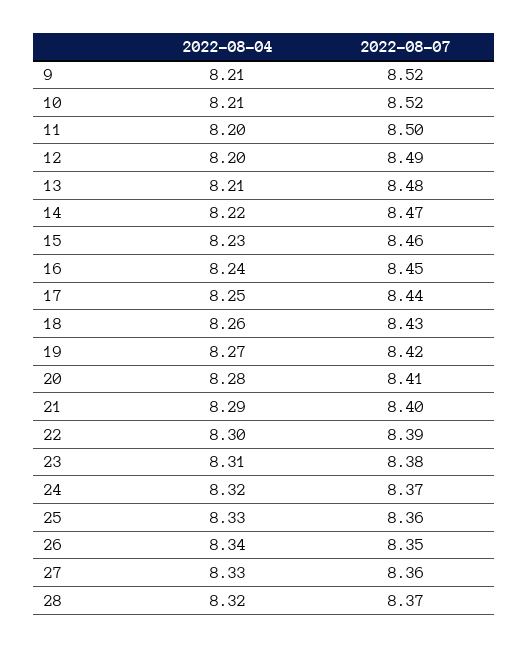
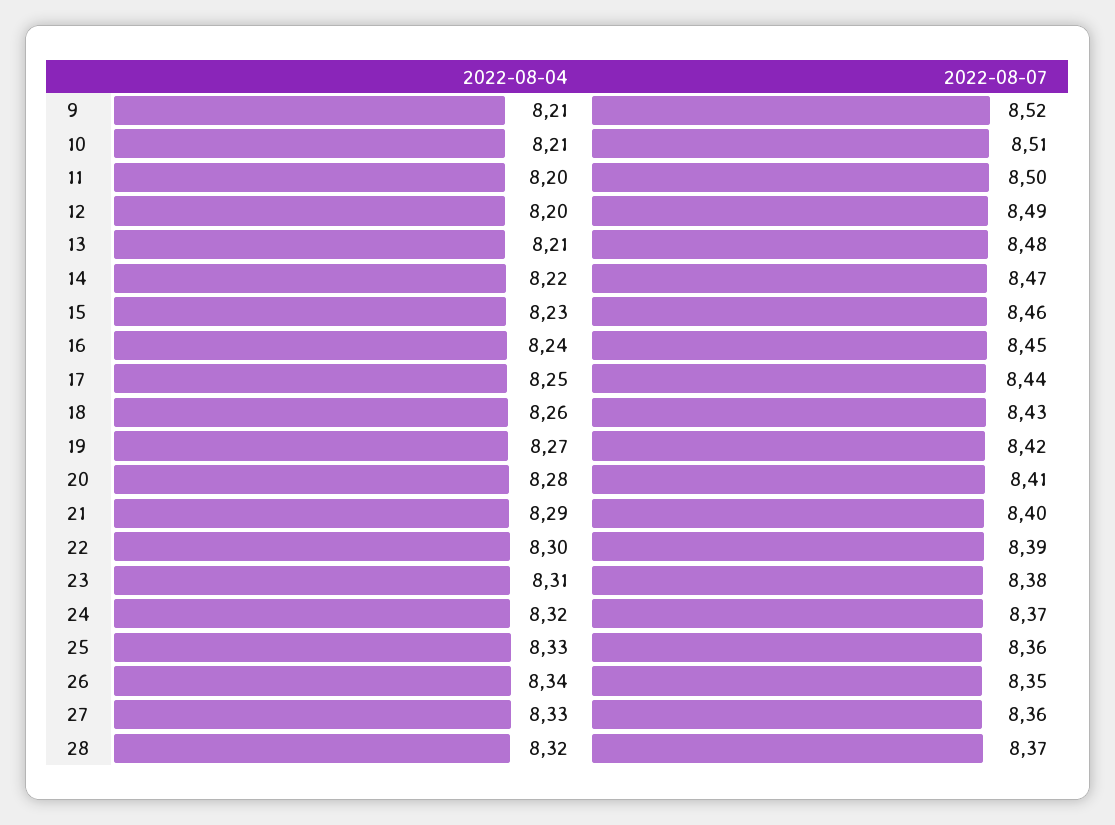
2022-08-07, 10: 8.52 -> 8.51

